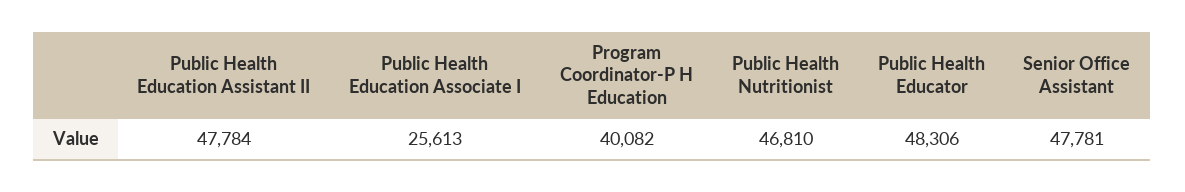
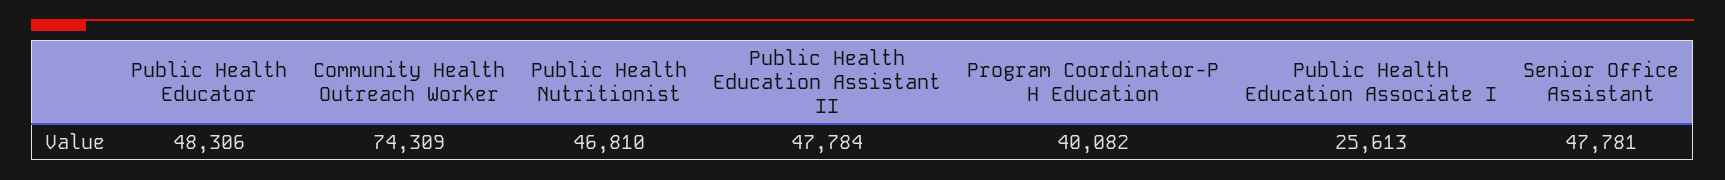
Community Health Outreach Worker: none -> 74309

